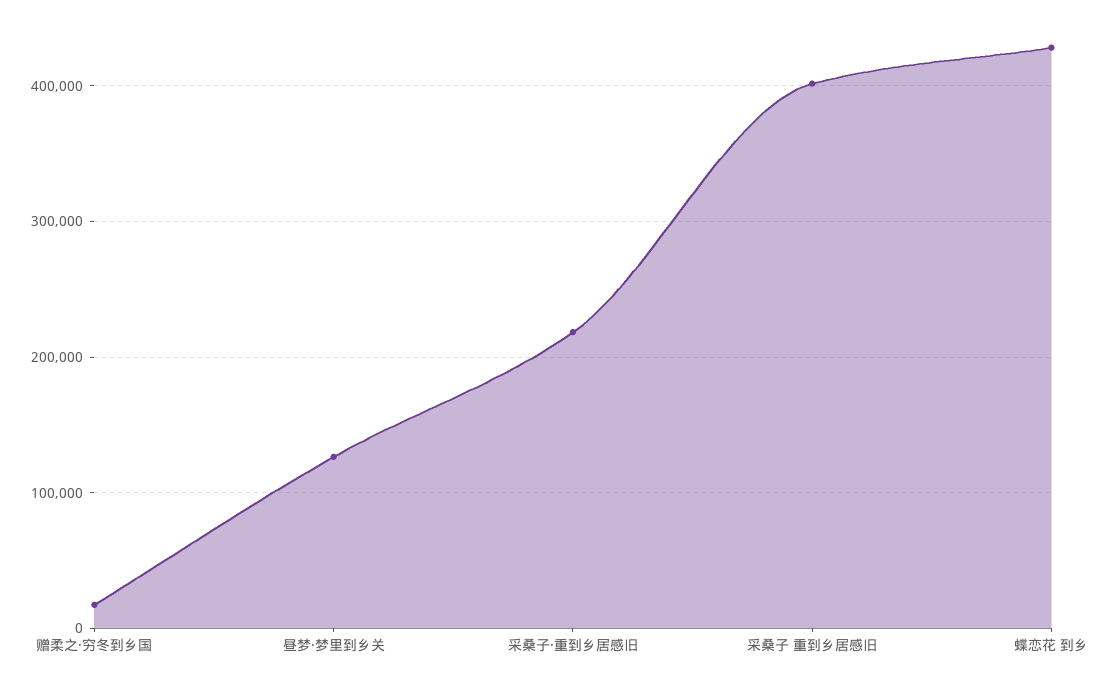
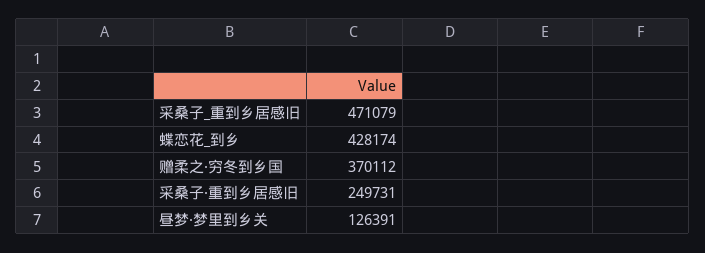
赠柔之·穷冬到乡国: 20000 -> 370112
采桑子·重到乡居感旧: 220000 -> 249731
采桑子 重到乡居感旧: 400000 -> 471079

